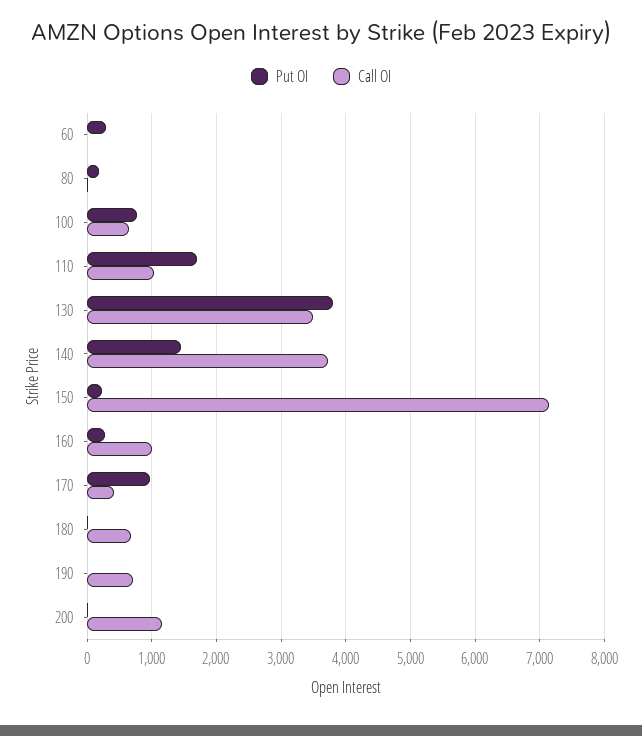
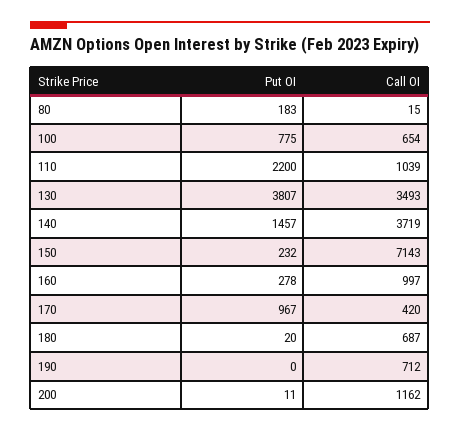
Put OI, 60: 300 -> none
Call OI, 60: 0 -> none
Put OI, 110: 1700 -> 2200

